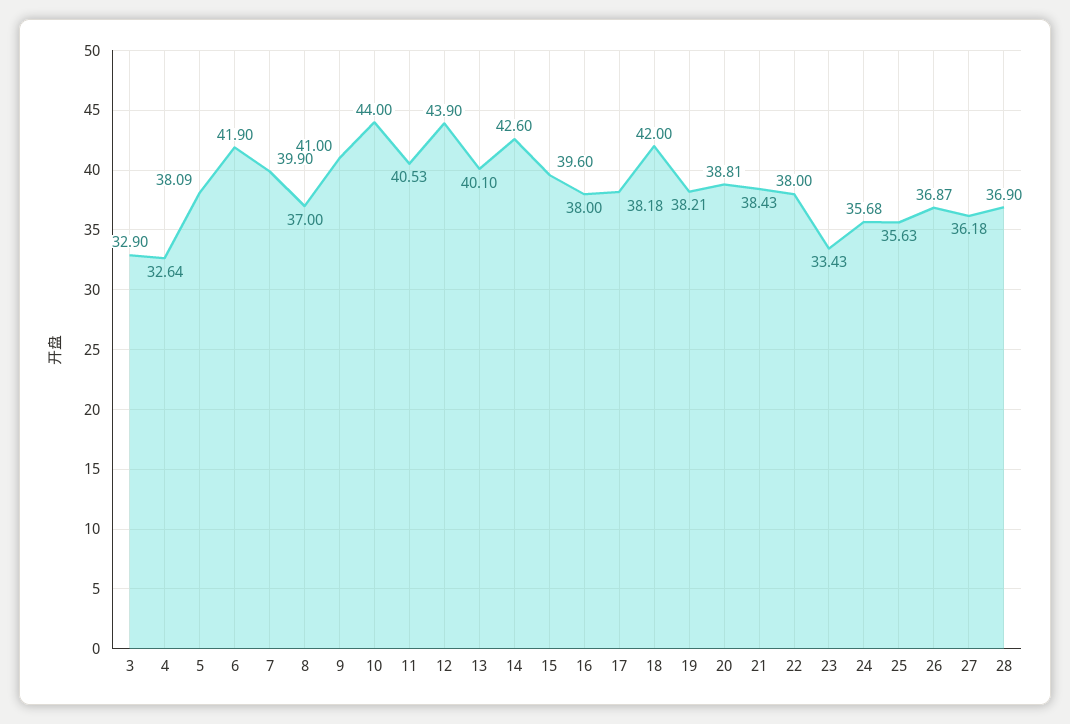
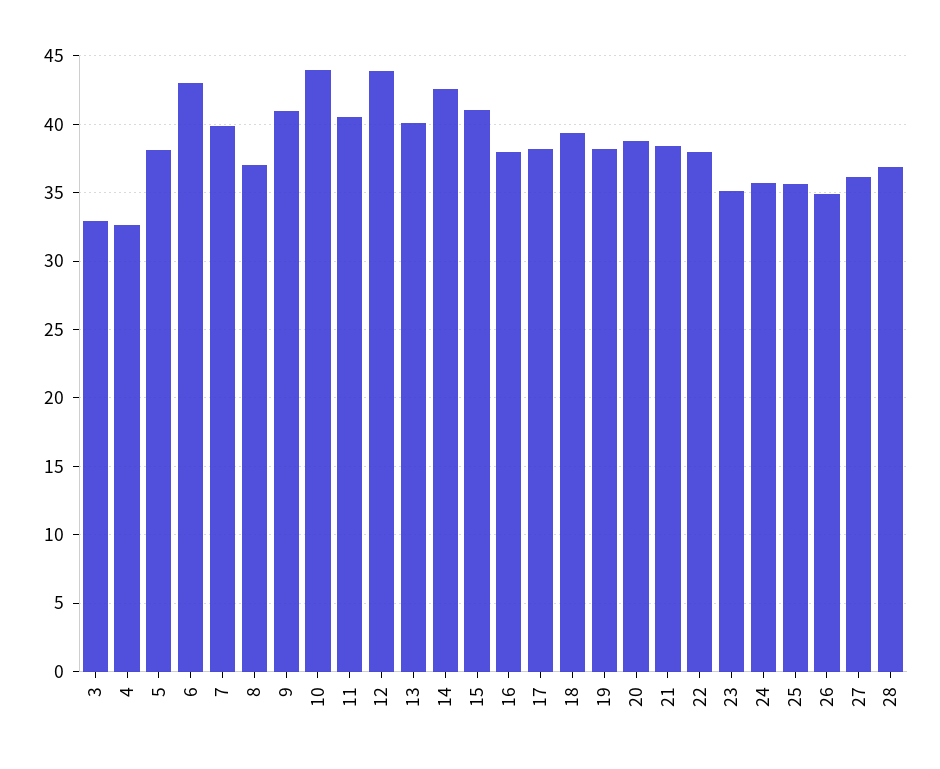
6: 41.9 -> 43
15: 39.6 -> 41
18: 42 -> 39.5
23: 33.43 -> 35
26: 36.87 -> 35

